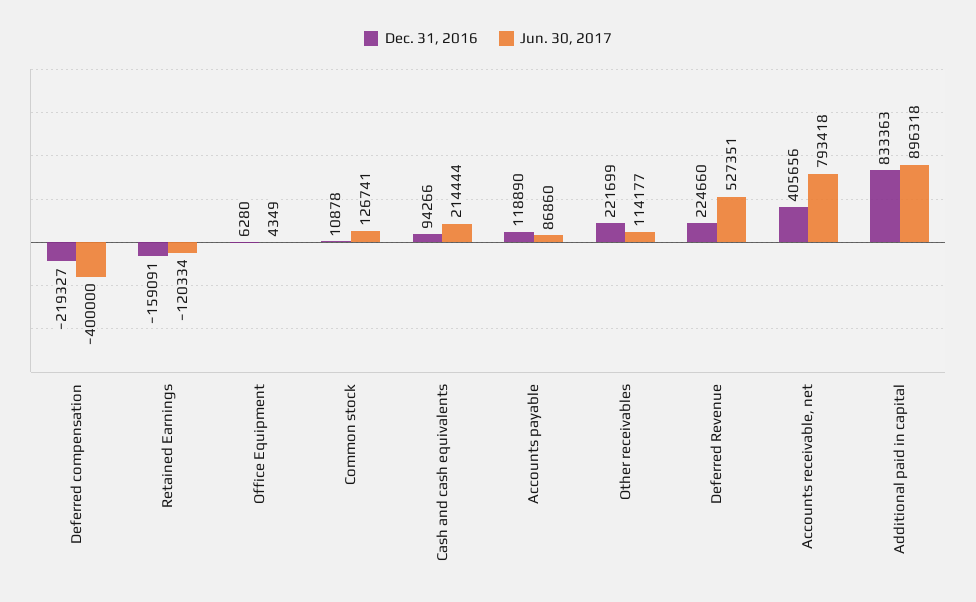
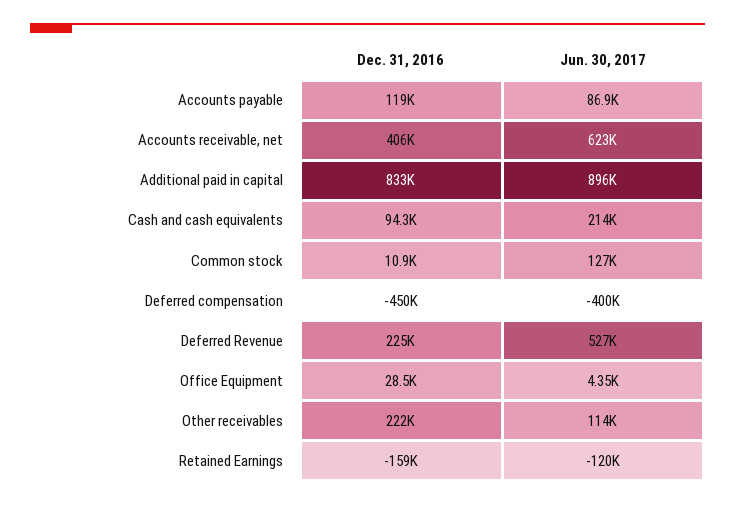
Dec. 31, 2016, Deferred compensation: -219327 -> -450000
Dec. 31, 2016, Office Equipment: 6280 -> 28500
Jun. 30, 2017, Accounts receivable, net: 793418 -> 623000

